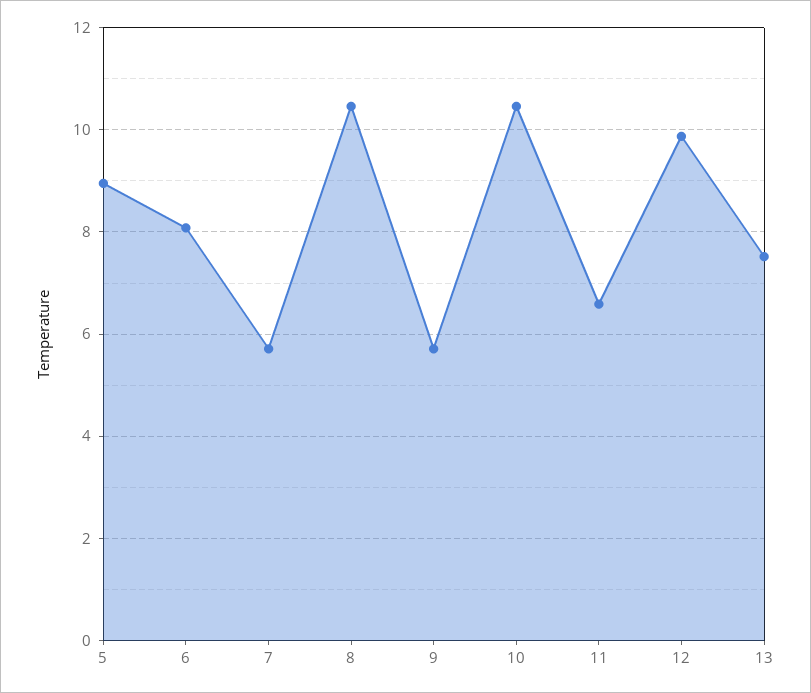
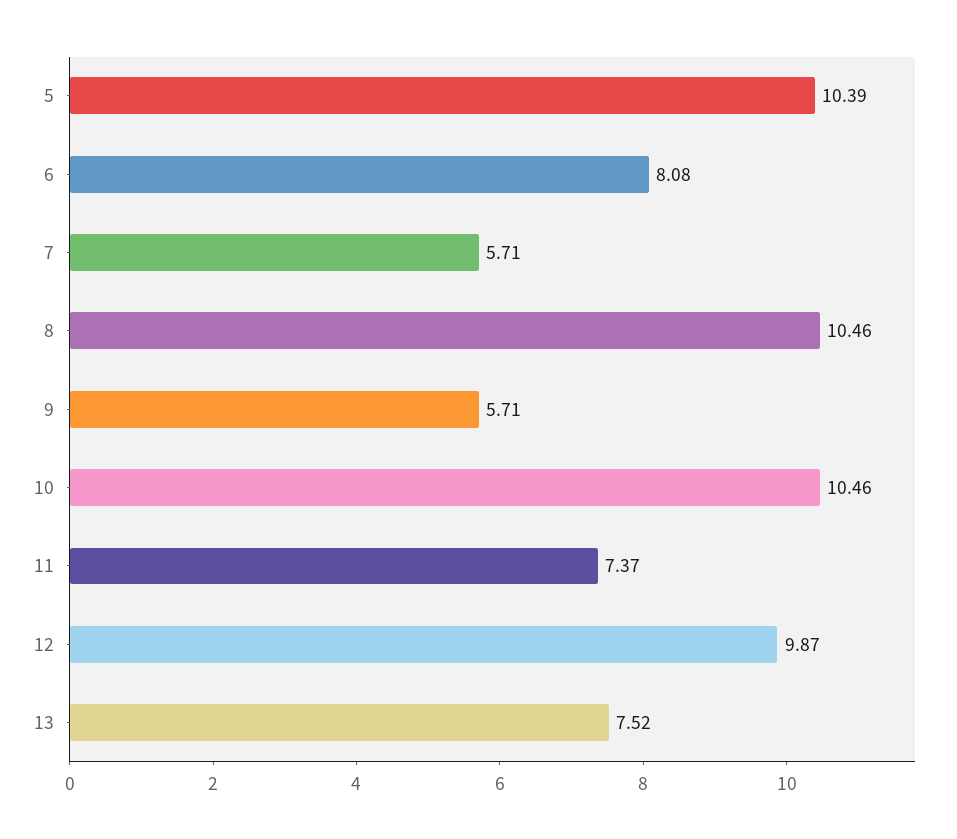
5: 9 -> 10.39
11: 6.6 -> 7.37

